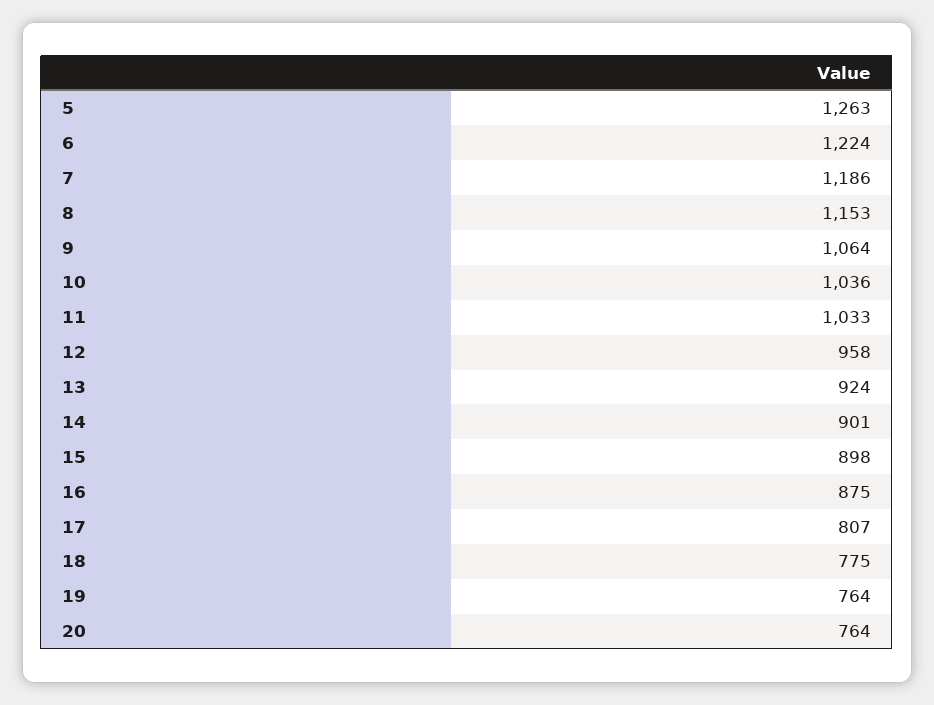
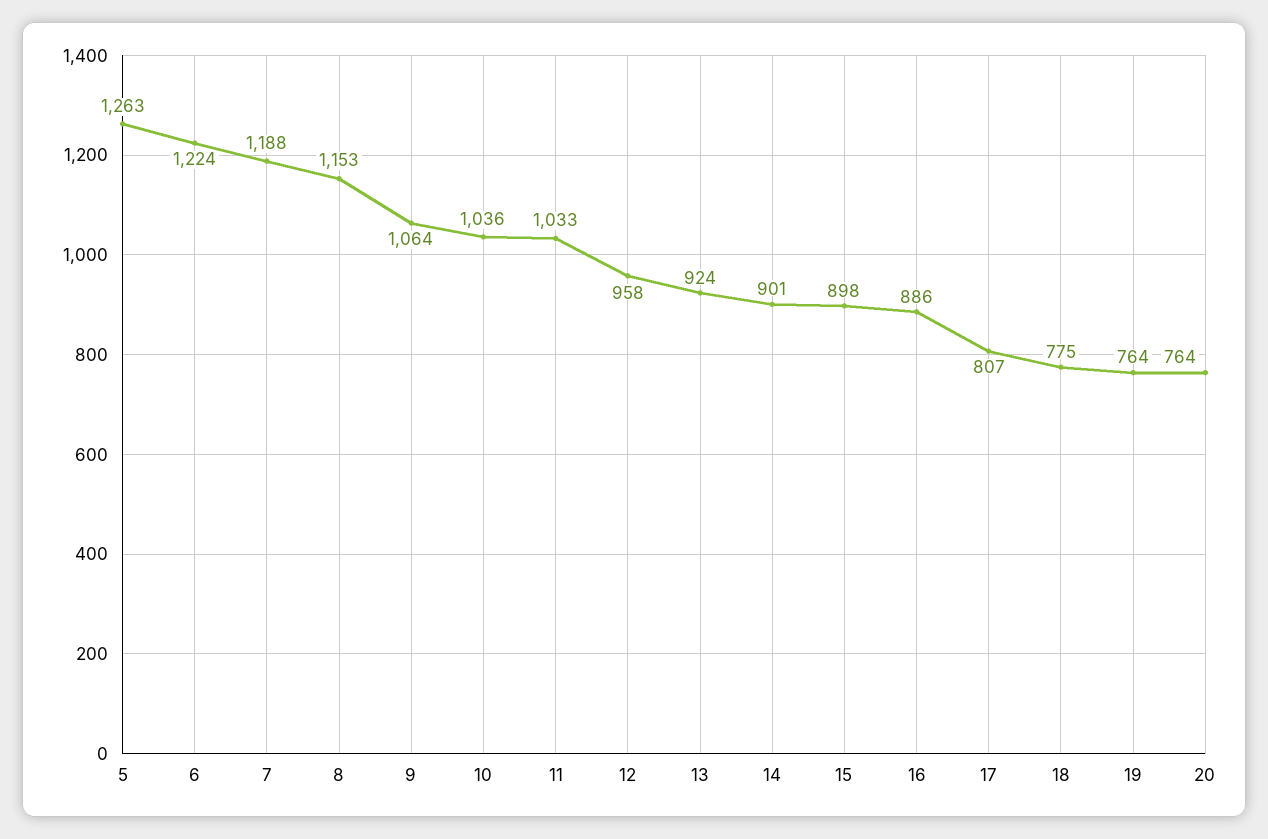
7: 1186 -> 1188
16: 875 -> 886

